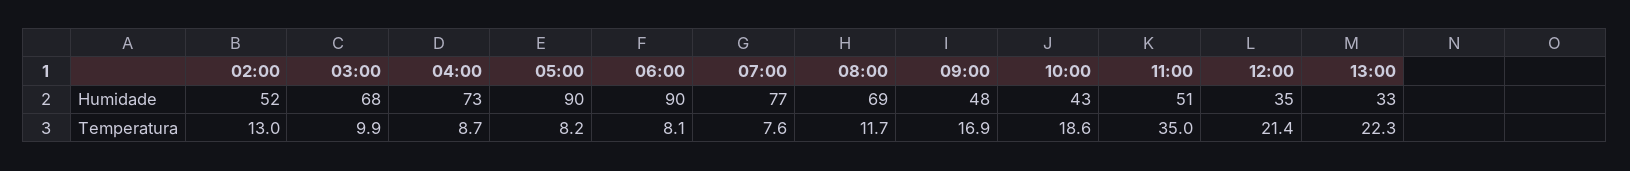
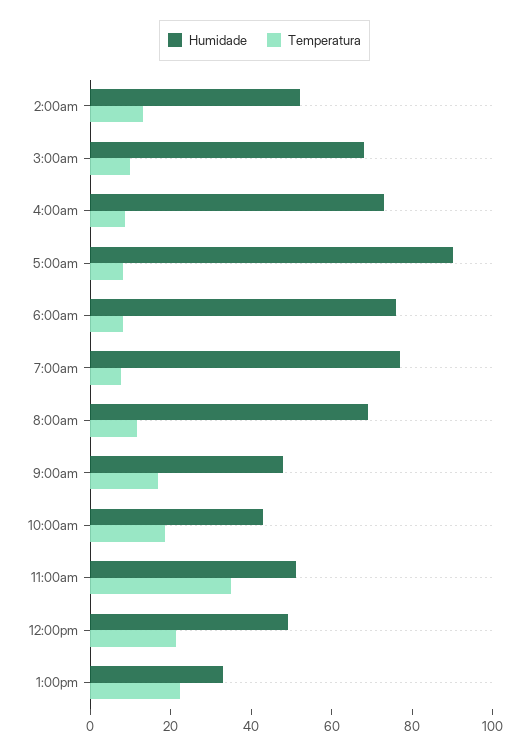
Humidade, 06:00: 90 -> 75
Humidade, 12:00: 35 -> 50

